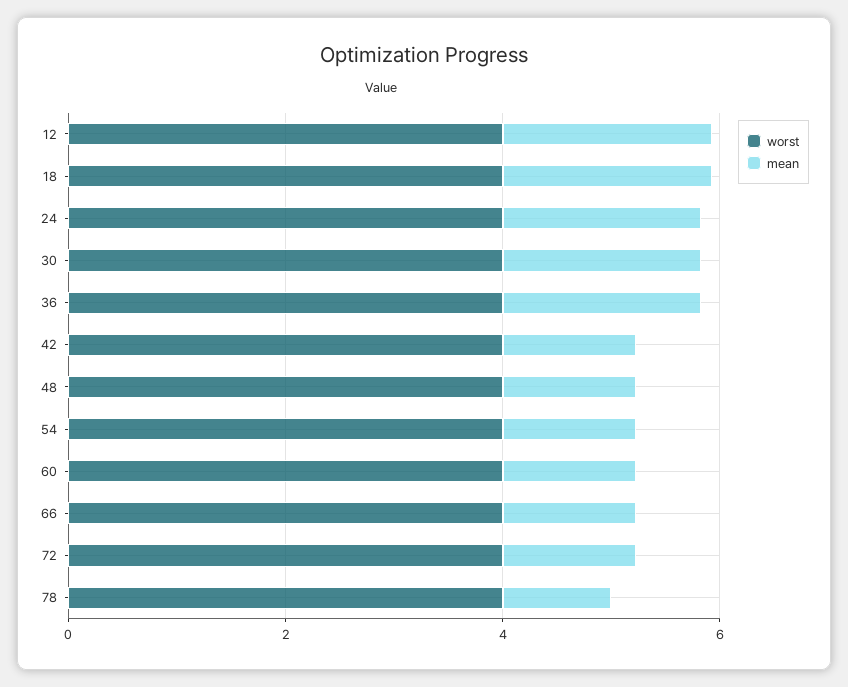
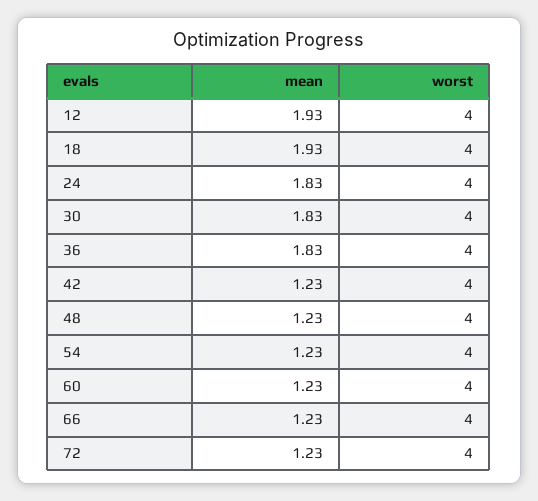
worst, 78: 4 -> none
mean, 78: 1 -> none

